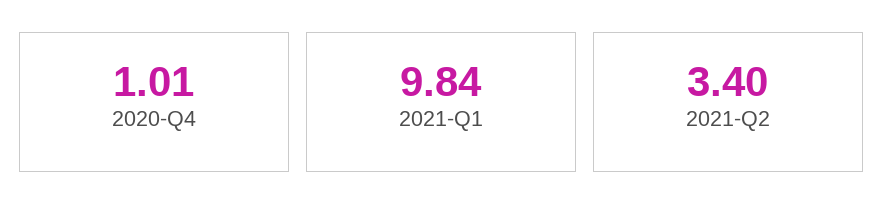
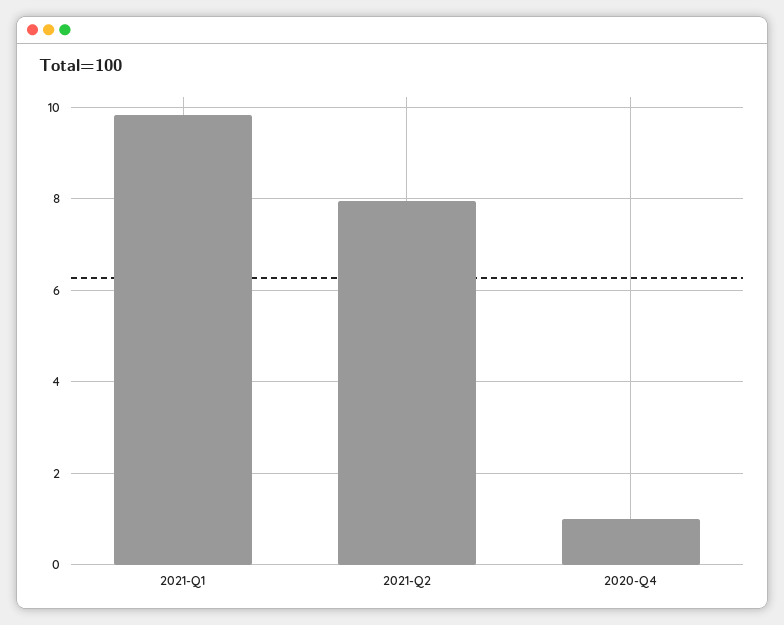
2021-Q2: 3.4 -> 8

